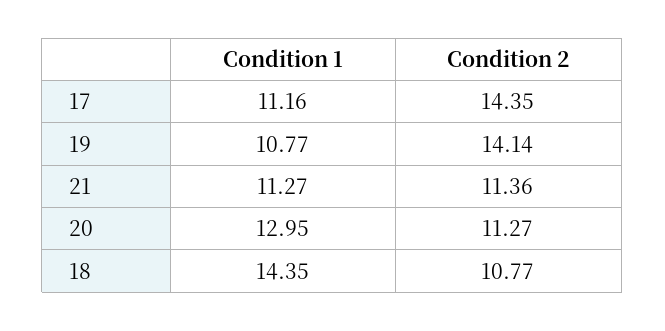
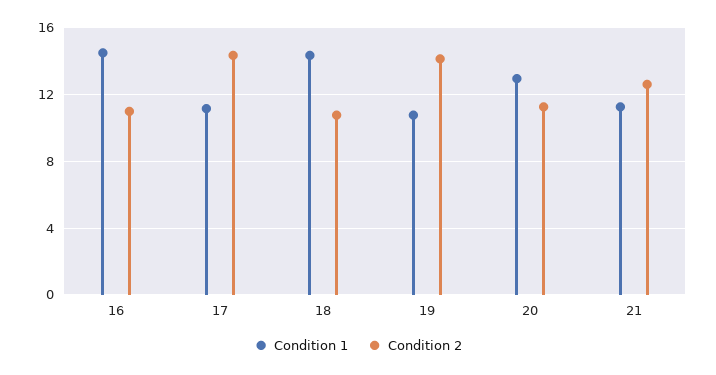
Condition 2, 21: 11.36 -> 12.5
Condition 1, 16: none -> 14.5
Condition 2, 16: none -> 11

